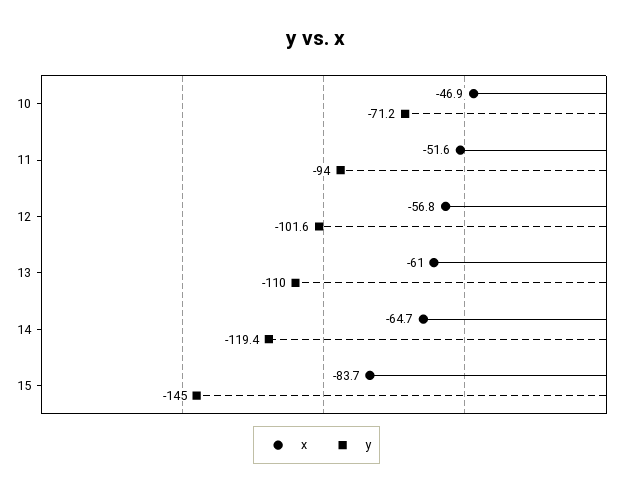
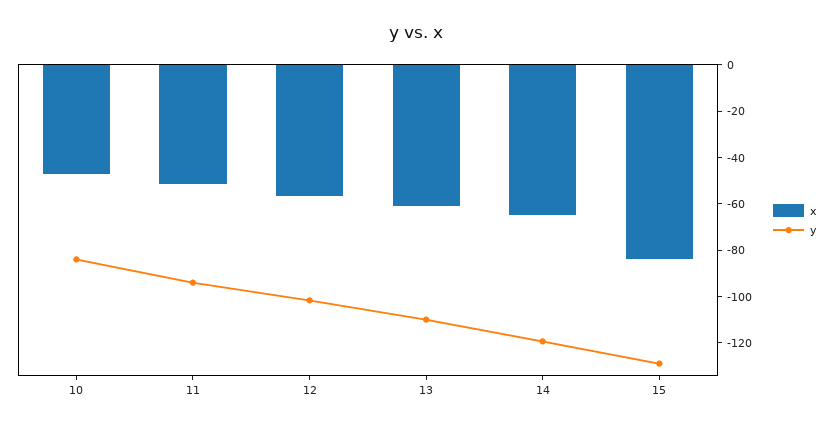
y, 10: -71.2 -> -85
y, 15: -145 -> -130

